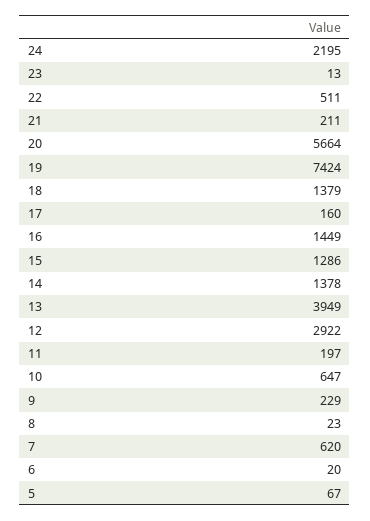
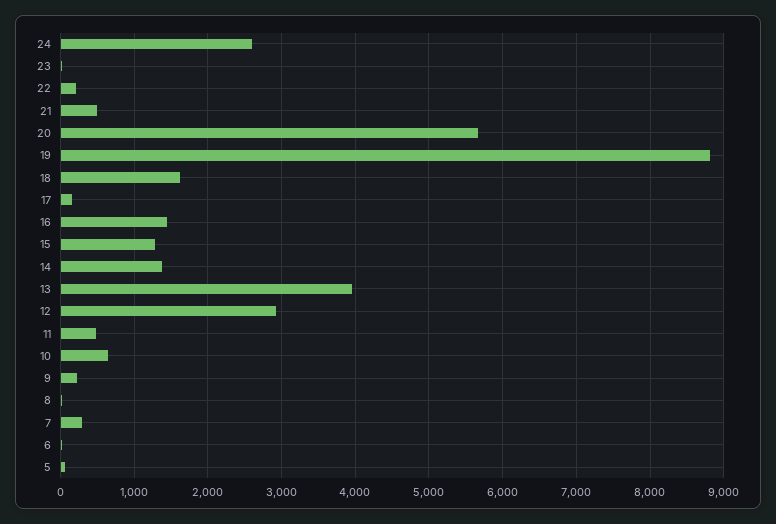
24: 2195 -> 2600
22: 511 -> 200
21: 211 -> 500
19: 7424 -> 8800
18: 1379 -> 1600
11: 197 -> 500
7: 620 -> 300

